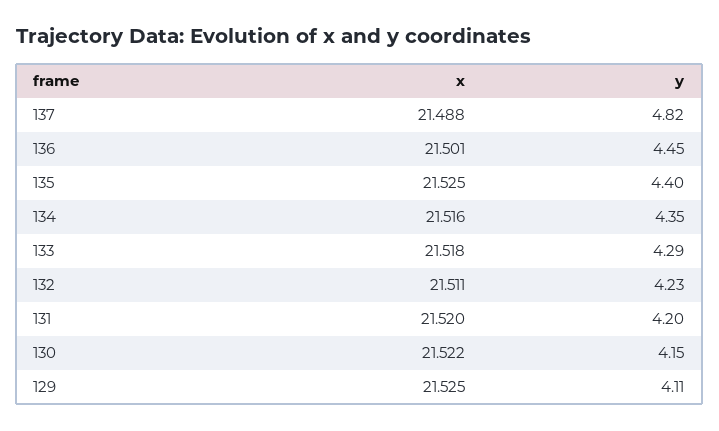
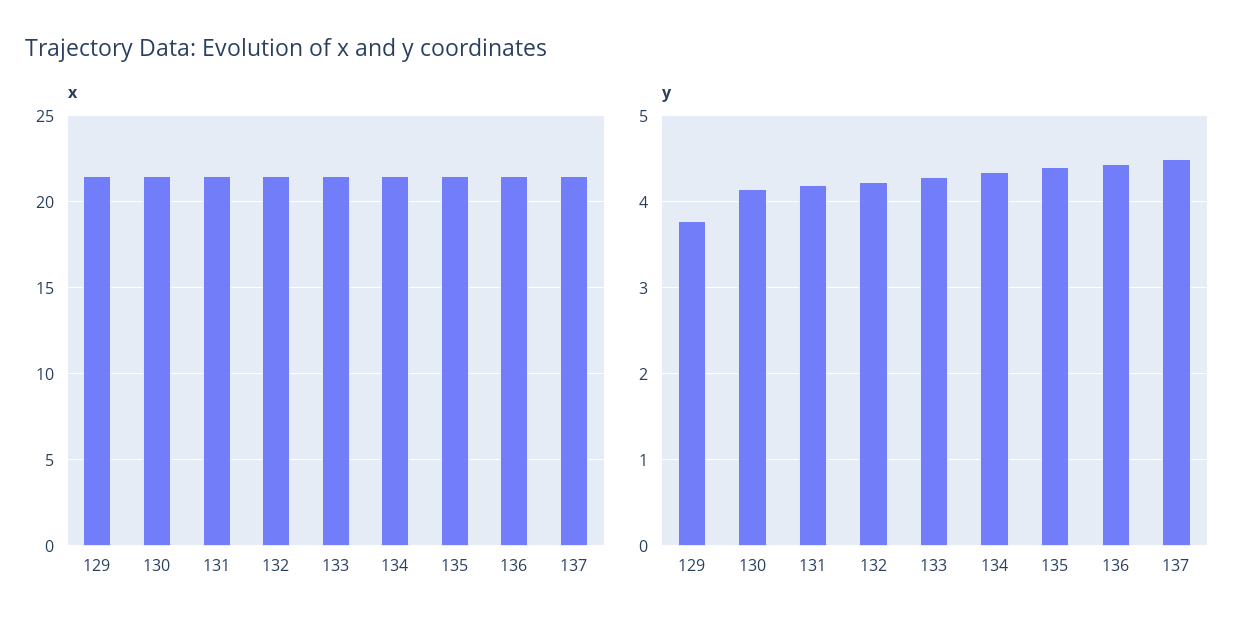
y, 137: 4.82 -> 4.5
y, 129: 4.11 -> 3.8

